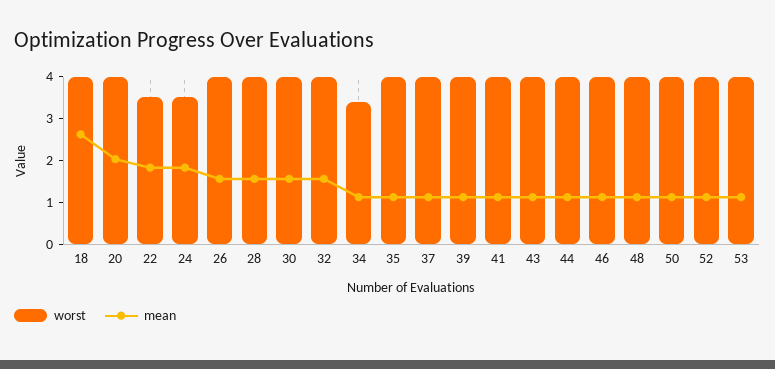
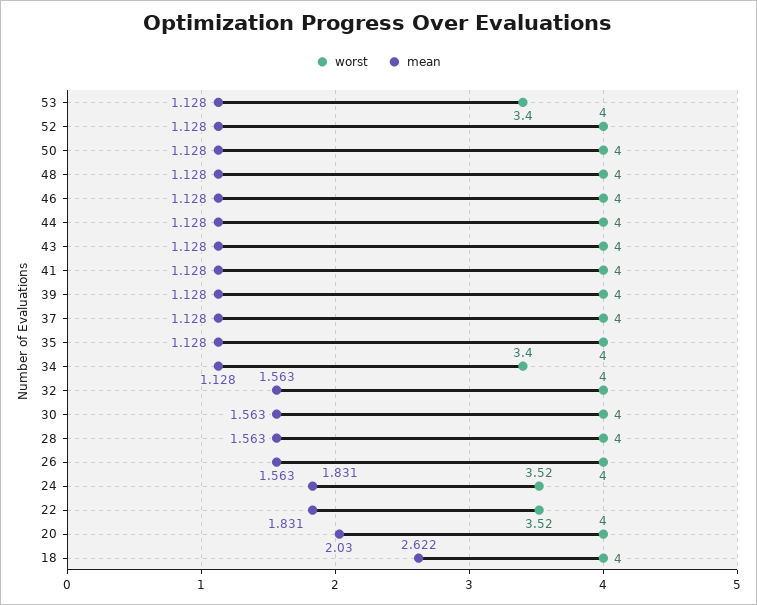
worst, 53: 4 -> 3.4

